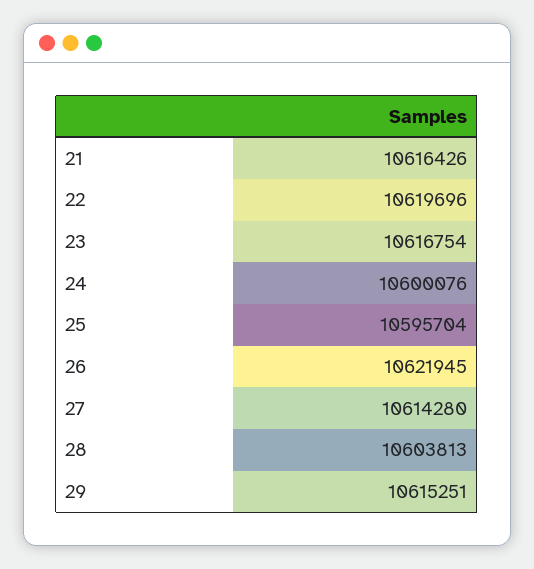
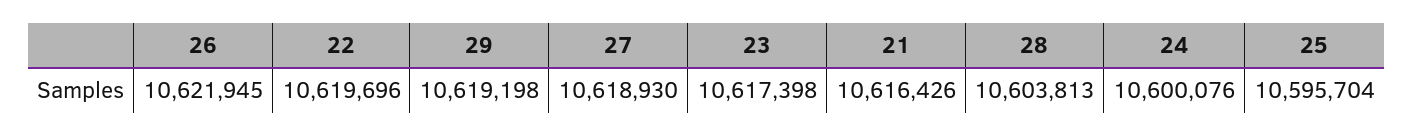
23: 10616754 -> 10617398
27: 10614280 -> 10618930
29: 10615251 -> 10619198

